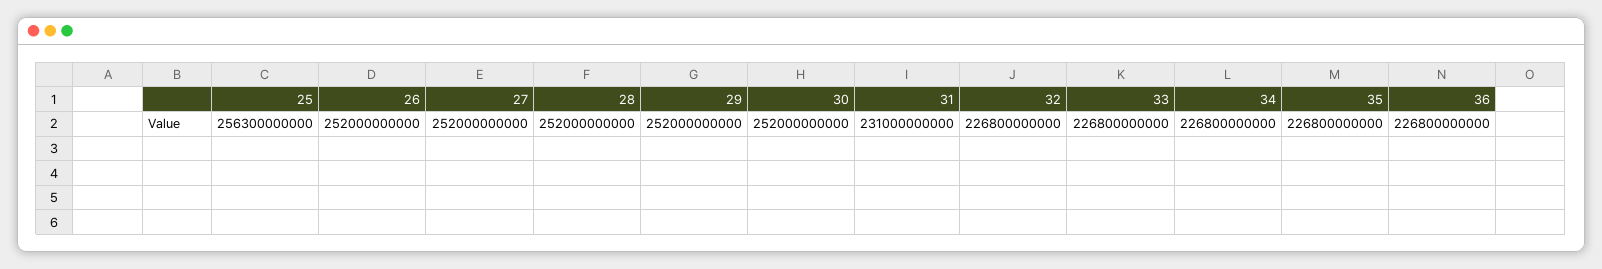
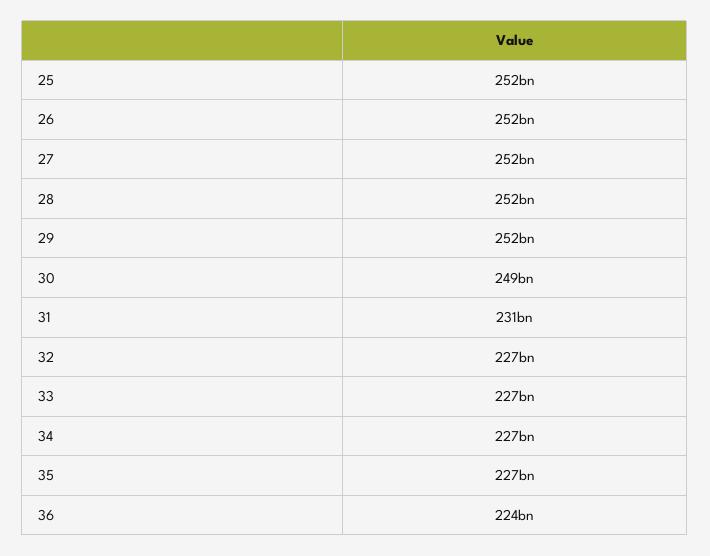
25: 256300000000 -> 252000000000
30: 252000000000 -> 249000000000
36: 226800000000 -> 224000000000

